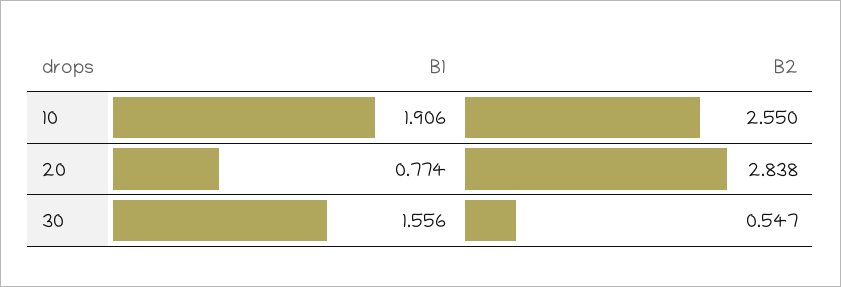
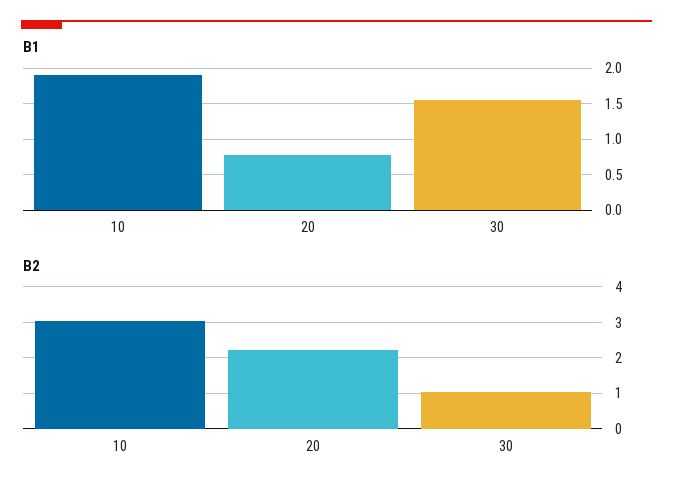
B2, 10: 2.55 -> 3
B2, 20: 2.838 -> 2.2
B2, 30: 0.547 -> 1

